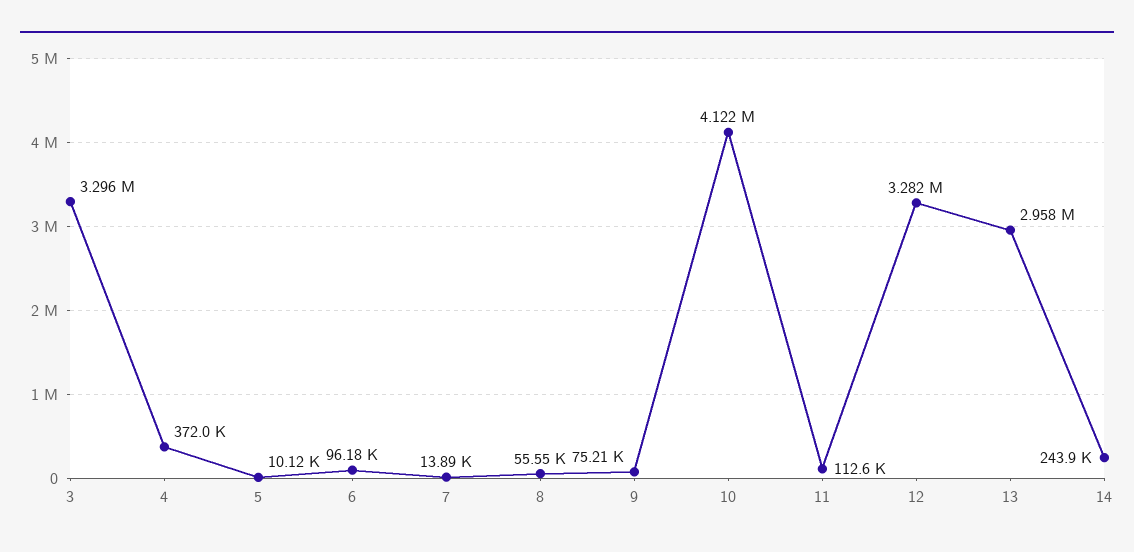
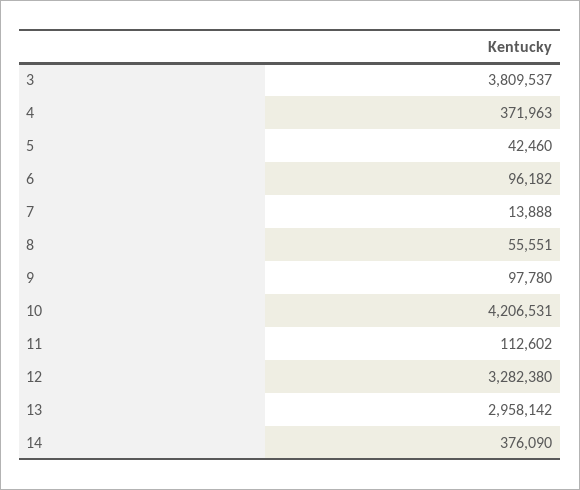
3: 3296000 -> 3809537
5: 10120 -> 42460
9: 75210 -> 97780
10: 4122000 -> 4206531
14: 243900 -> 376090

